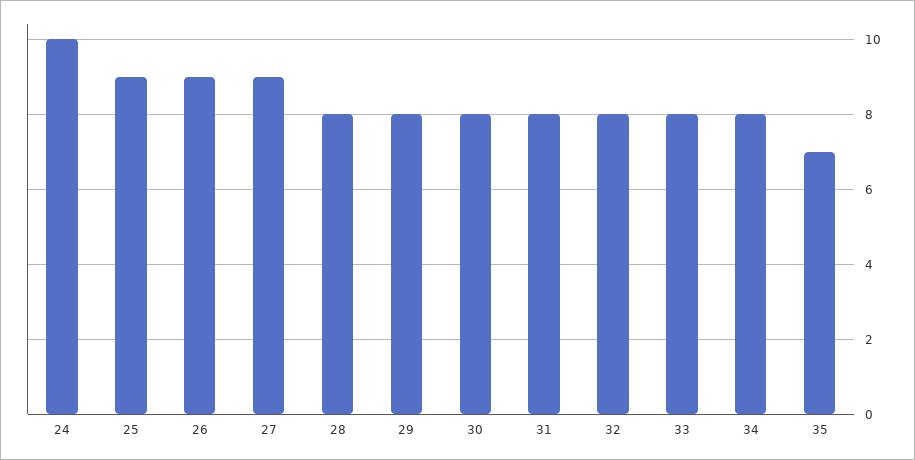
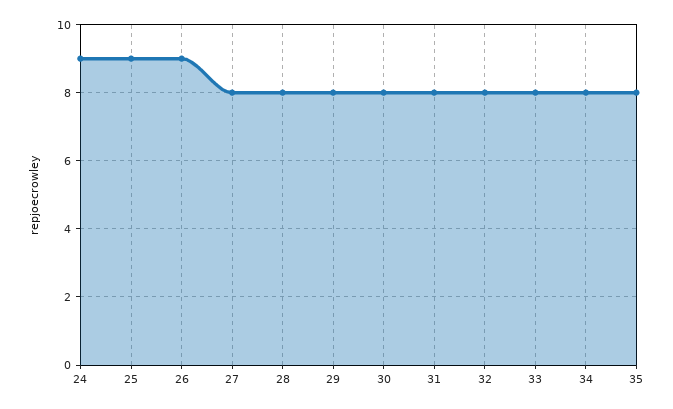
24: 10 -> 9
27: 9 -> 8
35: 7 -> 8

